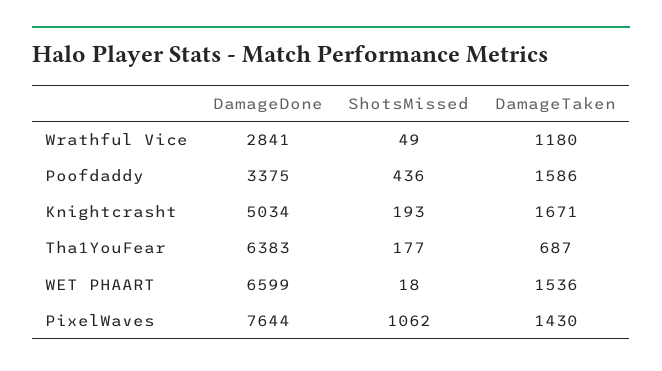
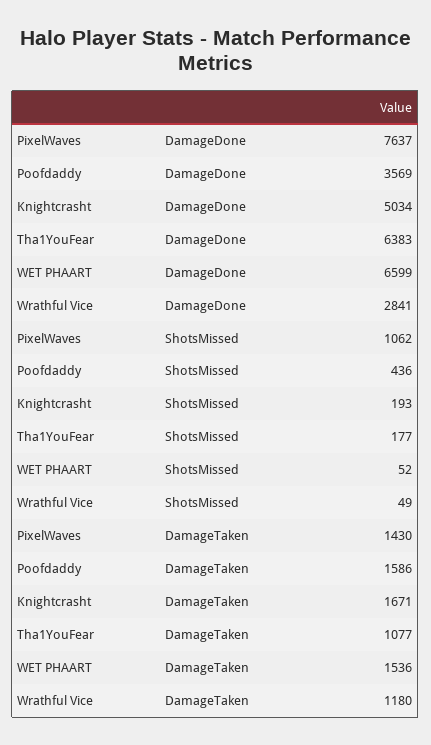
DamageDone, Poofdaddy: 3375 -> 3569
DamageTaken, Tha1YouFear: 687 -> 1077
ShotsMissed, WET PHAART: 18 -> 52
DamageDone, PixelWaves: 7644 -> 7637

